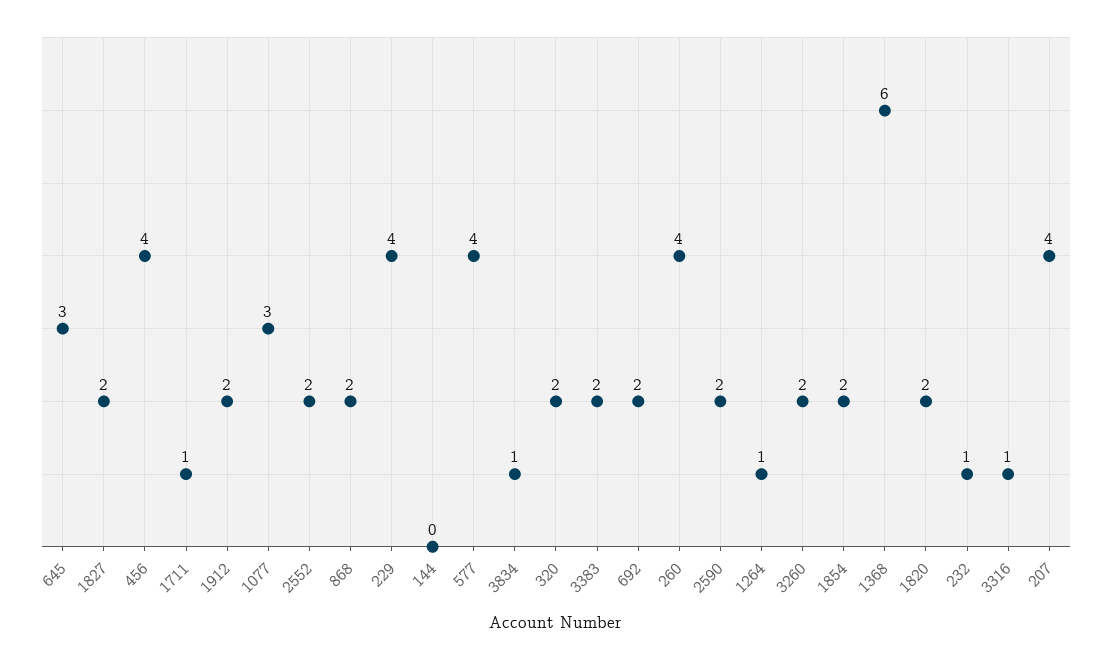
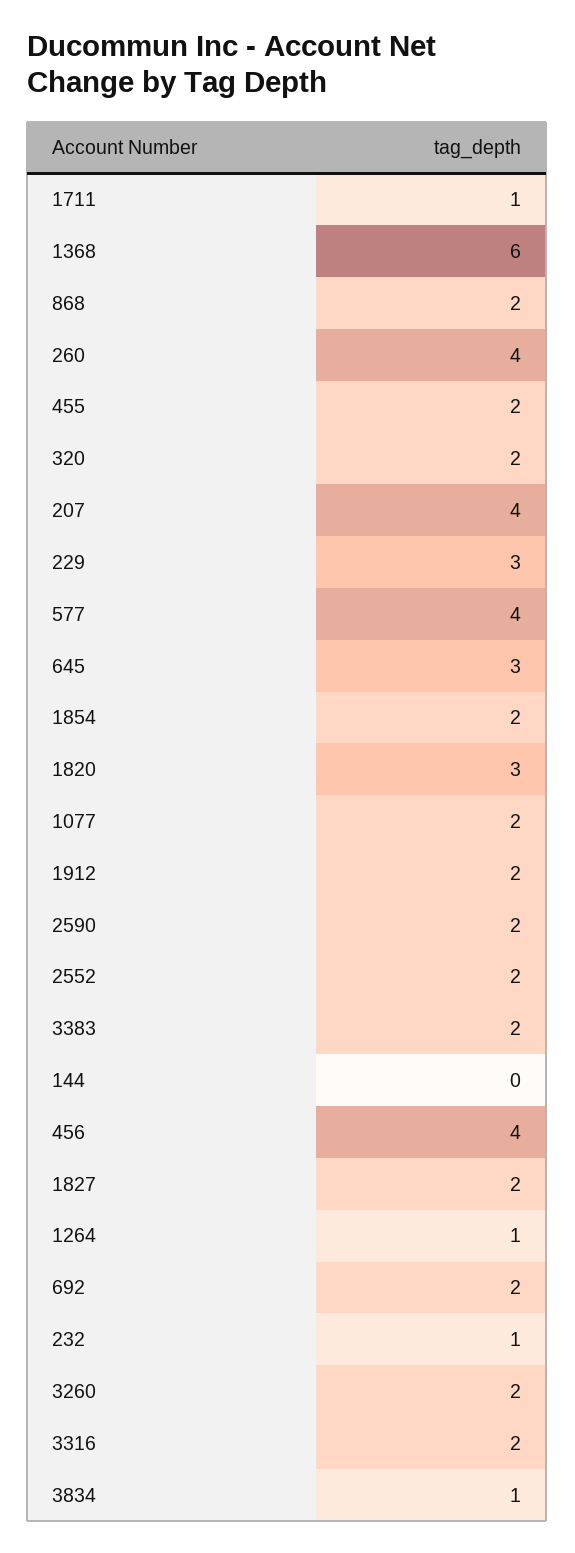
1077: 3 -> 2
229: 4 -> 3
1820: 2 -> 3
3316: 1 -> 2
455: none -> 2

